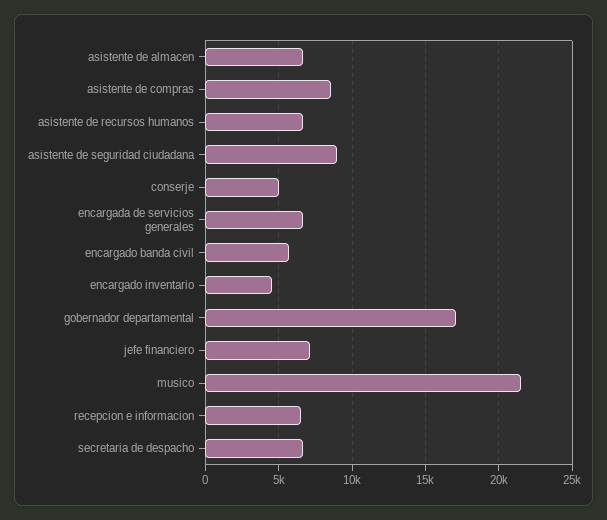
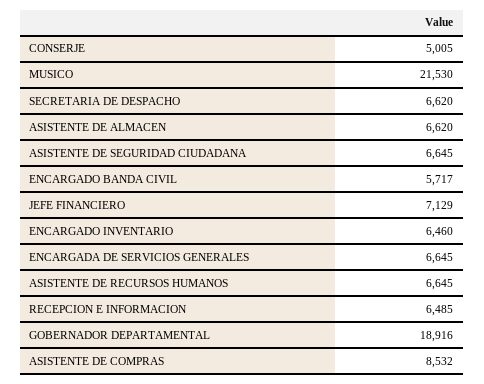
asistente de seguridad ciudadana: 9000 -> 6645
encargado inventario: 4500 -> 6460
gobernador departamental: 17000 -> 18916

